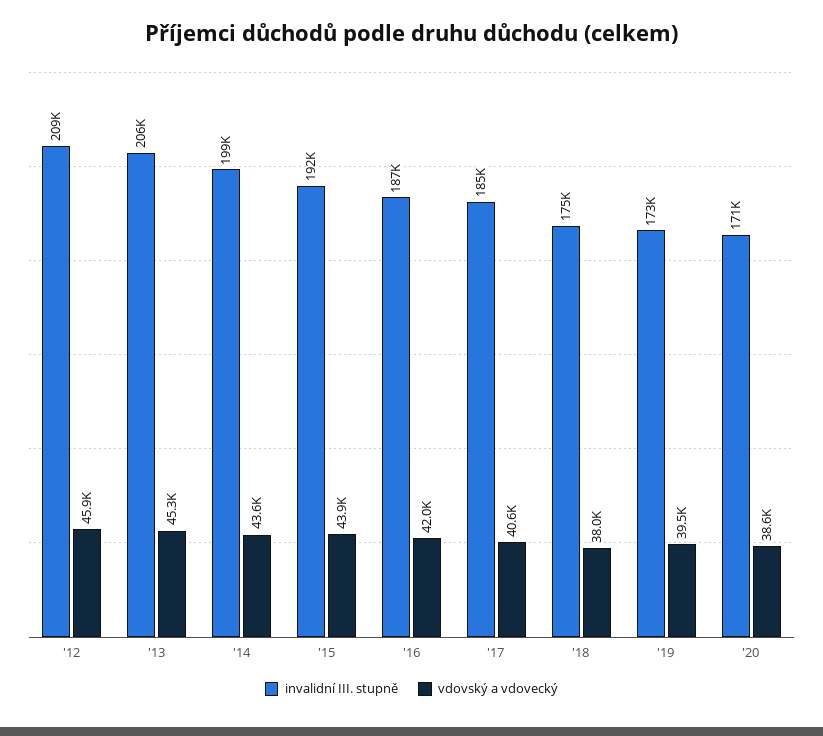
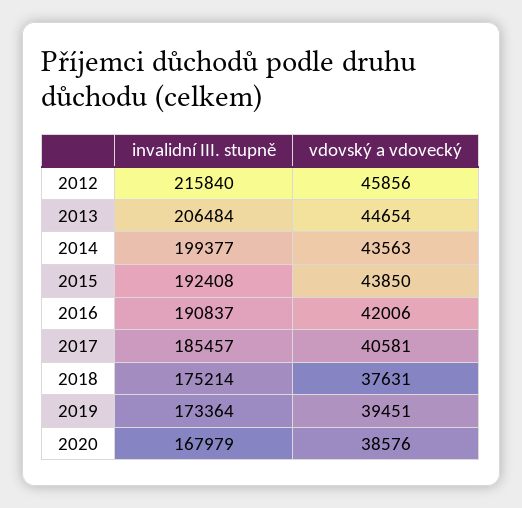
invalidní III. stupně, '12: 209000 -> 215840
vdovský a vdovecký, '13: 45300 -> 44654
invalidní III. stupně, '16: 187000 -> 190837
vdovský a vdovecký, '18: 38000 -> 37631
invalidní III. stupně, '20: 171000 -> 167979

